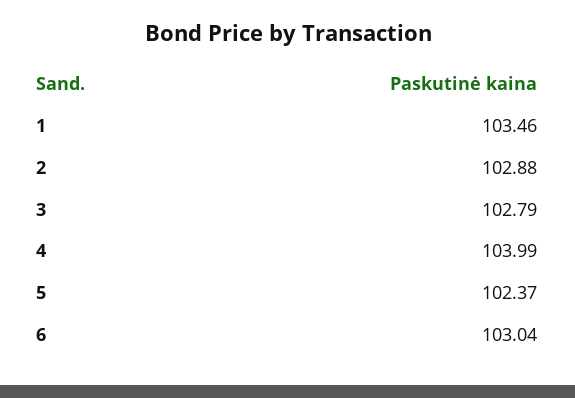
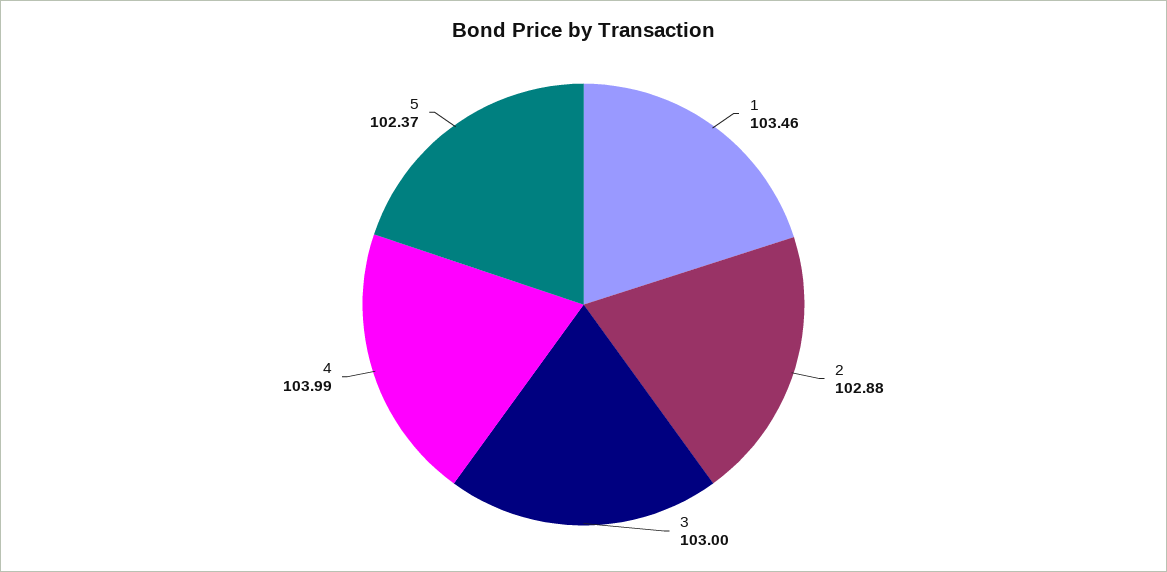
3: 102.79 -> 103
6: 103.04 -> none

